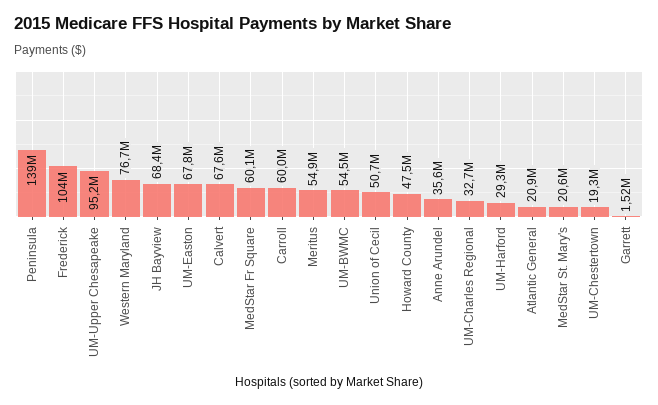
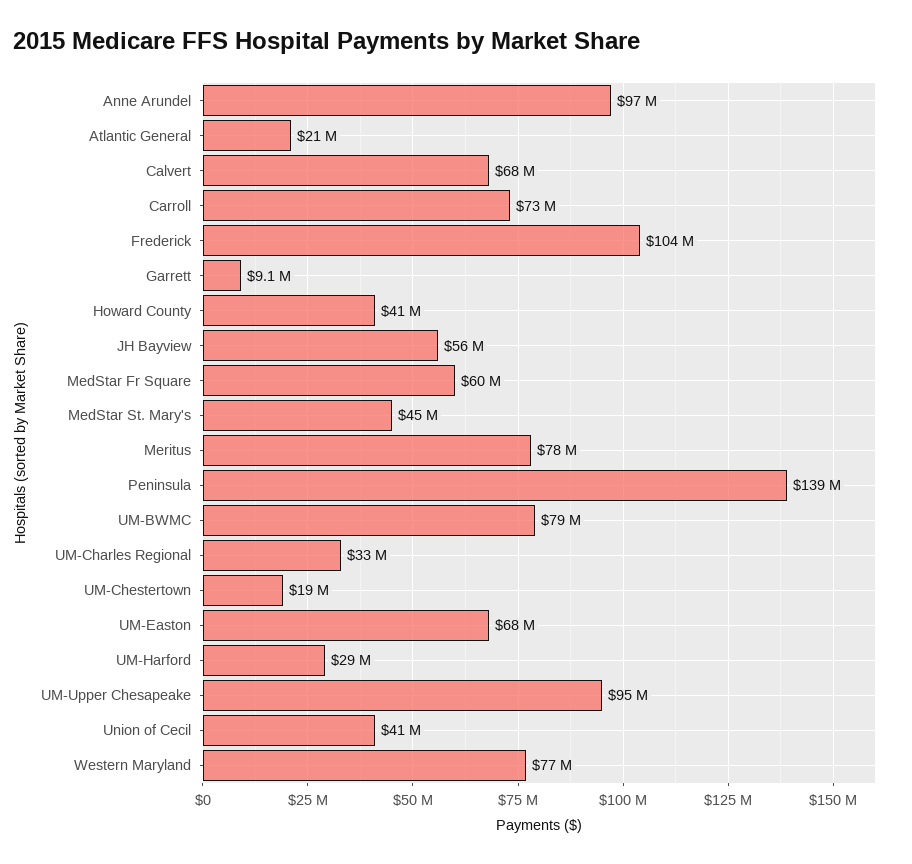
JH Bayview: 68400000 -> 56000000
Carroll: 60000000 -> 73000000
Meritus: 54900000 -> 78000000
UM-BWMC: 54500000 -> 79000000
Union of Cecil: 50700000 -> 41000000
Howard County: 47500000 -> 41000000
Anne Arundel: 35600000 -> 97000000
MedStar St. Mary's: 20600000 -> 45000000
Garrett: 1520000 -> 9100000

